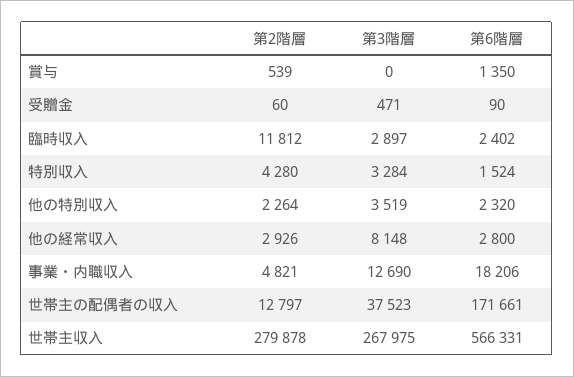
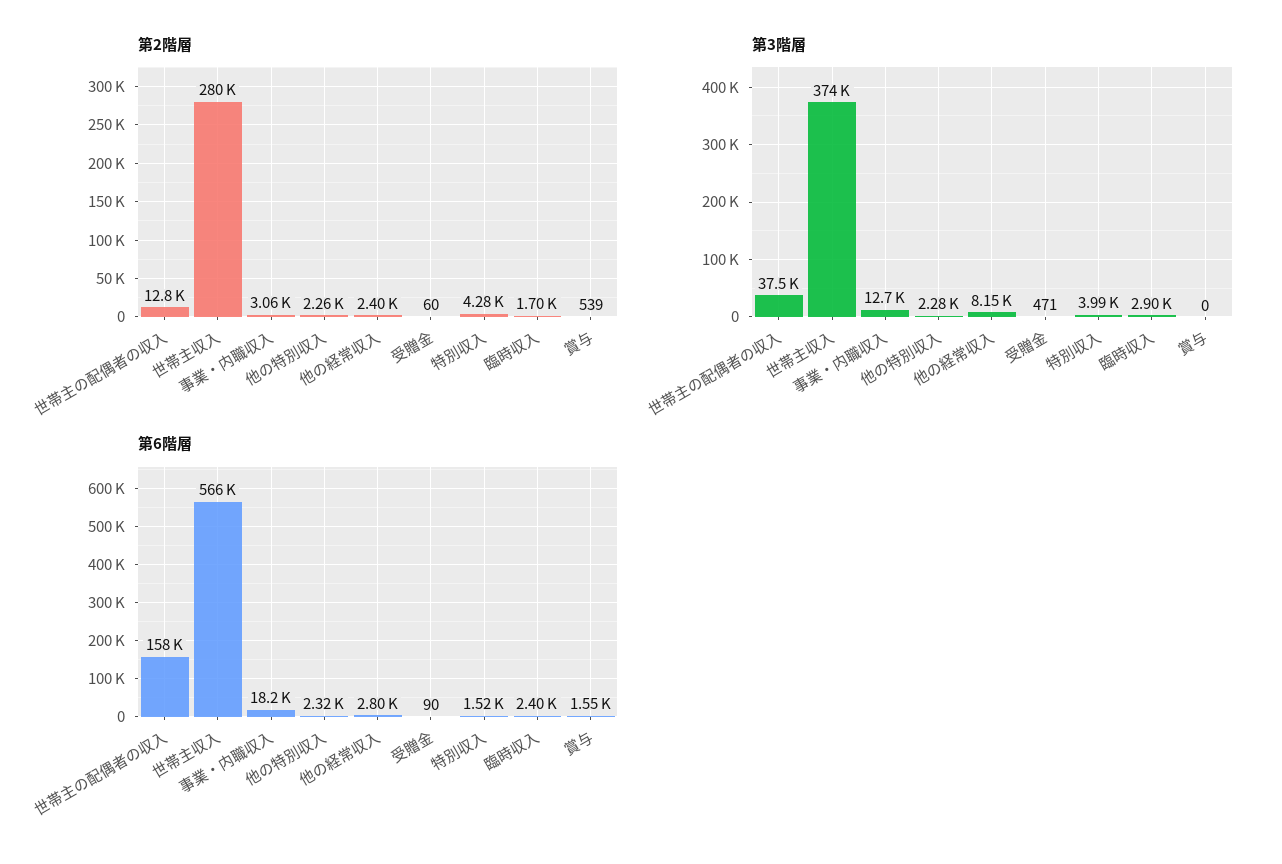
第6階層, 賞与: 1350 -> 1550
第2階層, 臨時収入: 11812 -> 1700
第3階層, 特別収入: 3284 -> 3990
第3階層, 他の特別収入: 3519 -> 2280
第2階層, 他の経常収入: 2926 -> 2400
第2階層, 事業・内職収入: 4821 -> 3060
第6階層, 世帯主の配偶者の収入: 171661 -> 158000
第3階層, 世帯主収入: 267975 -> 374000

